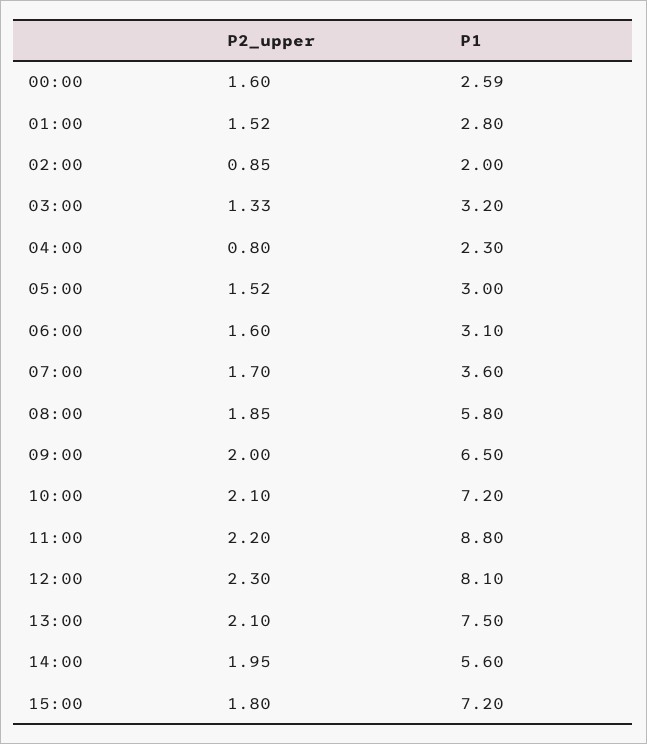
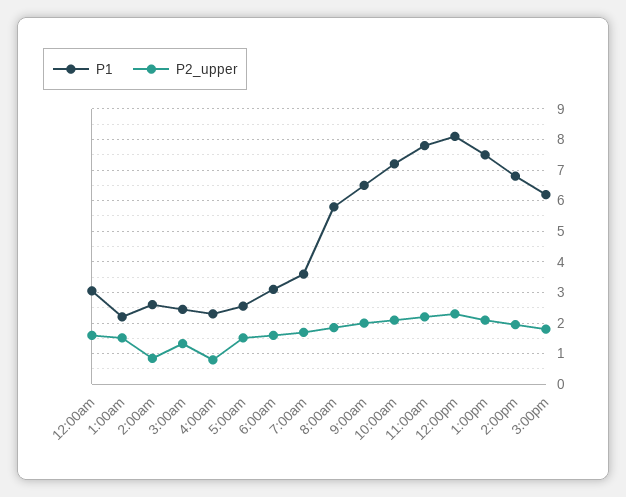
P1, 00:00: 2.59 -> 3
P1, 01:00: 2.8 -> 2.2
P1, 02:00: 2 -> 2.6
P1, 03:00: 3.2 -> 2.4
P1, 05:00: 3 -> 2.6
P1, 11:00: 8.8 -> 7.8
P1, 14:00: 5.6 -> 6.8
P1, 15:00: 7.2 -> 6.2

